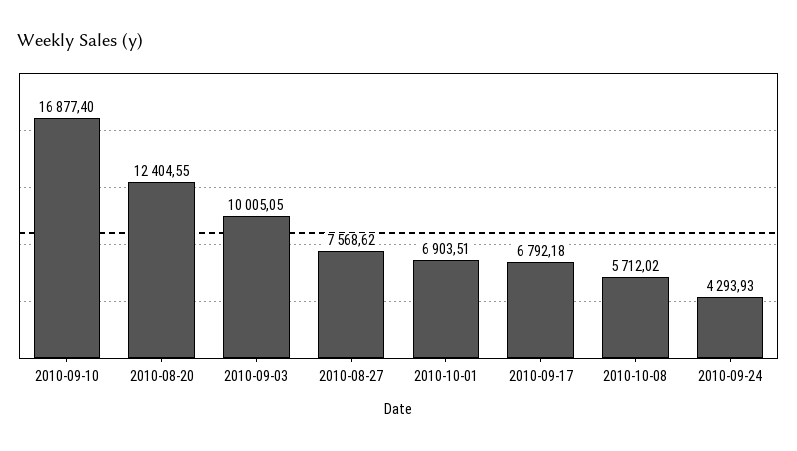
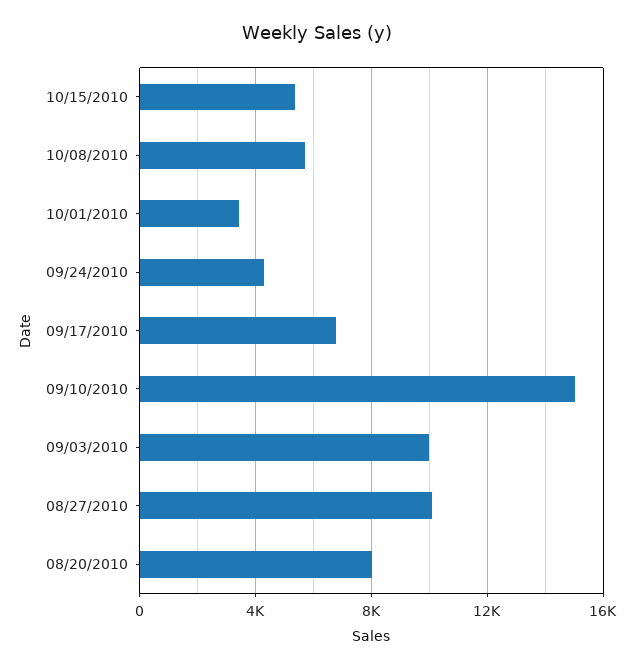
2010-09-10: 16877.4 -> 15000
2010-08-20: 12404.55 -> 8000
2010-08-27: 7568.62 -> 10000
2010-10-01: 6903.51 -> 3500
10/15/2010: none -> 5500

